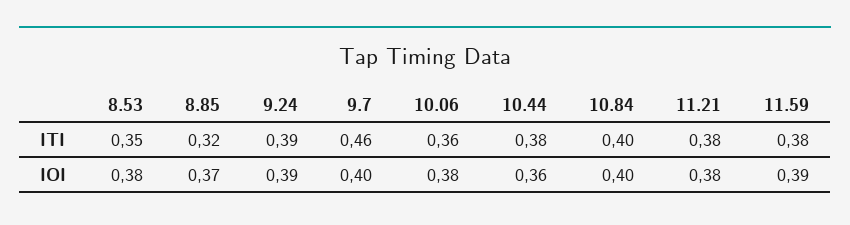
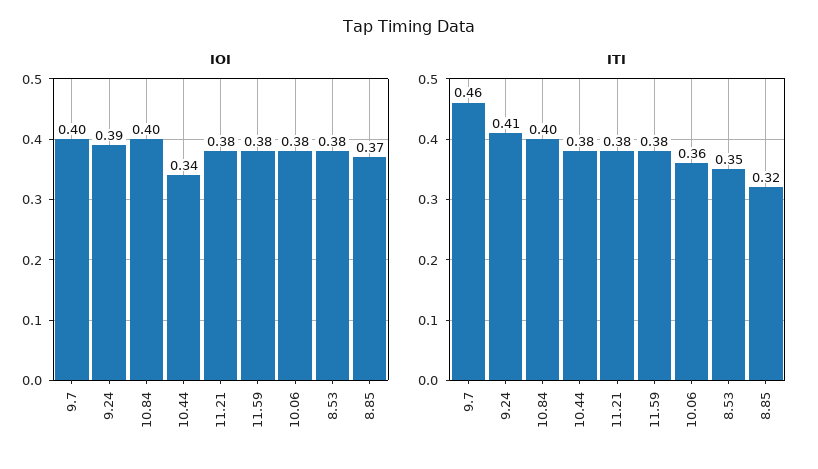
ITI, 9.24: 0.39 -> 0.41
IOI, 10.44: 0.36 -> 0.34
IOI, 11.59: 0.39 -> 0.38

